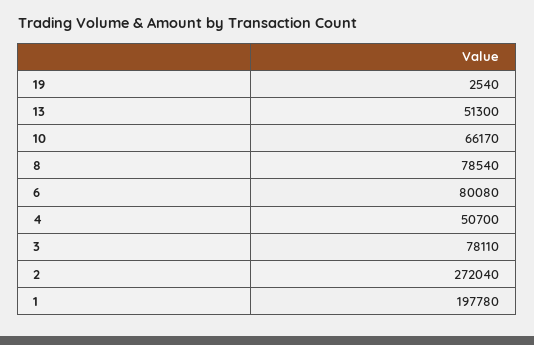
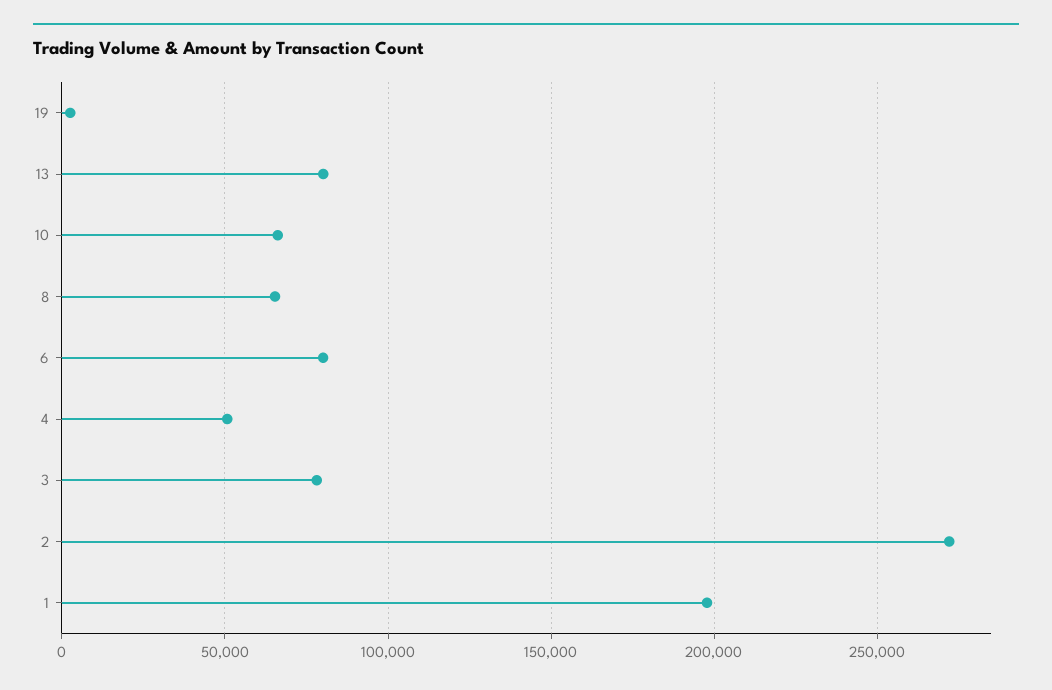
13: 51300 -> 80000
8: 78540 -> 65000

